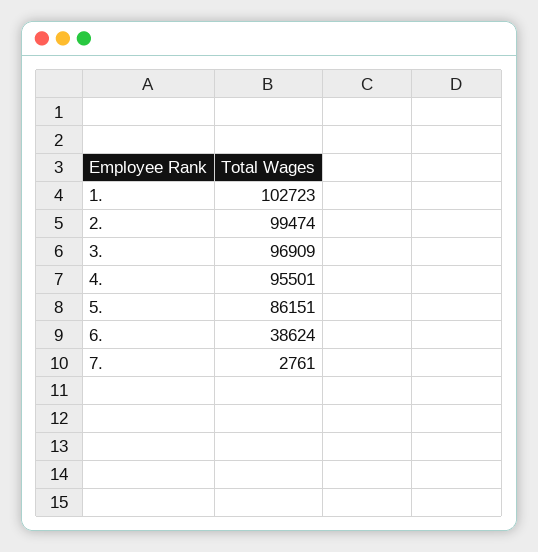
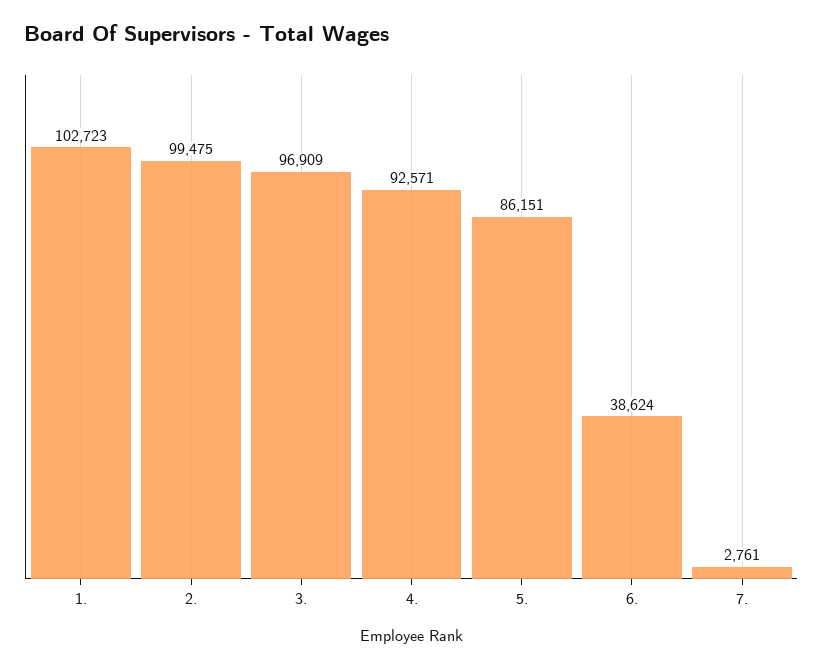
2.: 99474 -> 99475
4.: 95501 -> 92571

